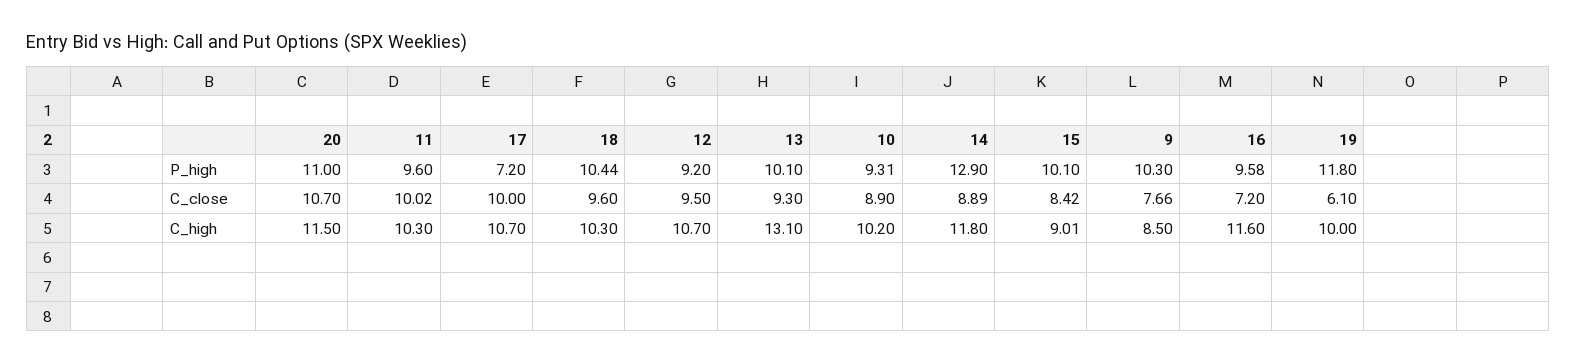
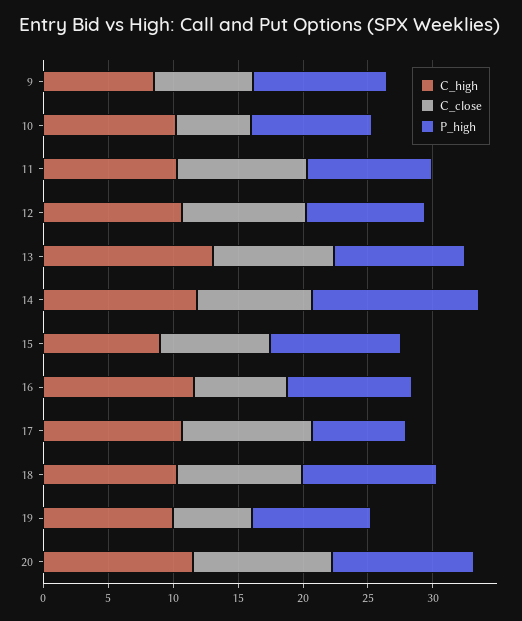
P_high, 19: 11.8 -> 9
C_close, 10: 8.9 -> 6

